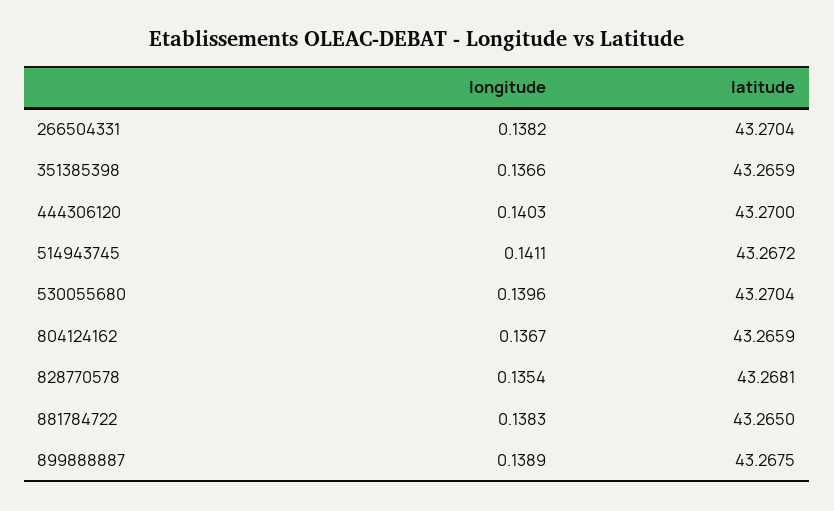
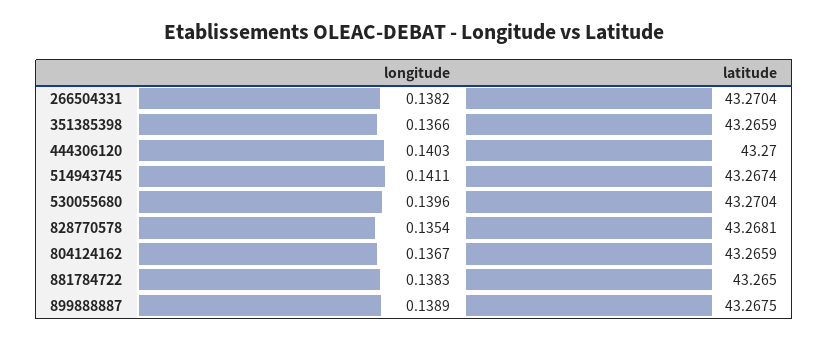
latitude, 514943745: 43.2672 -> 43.2674

